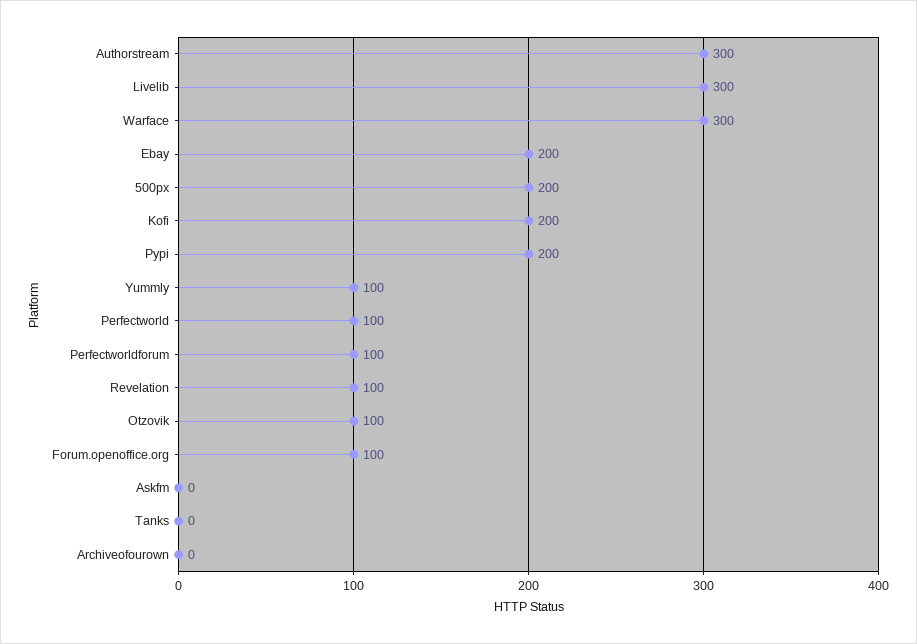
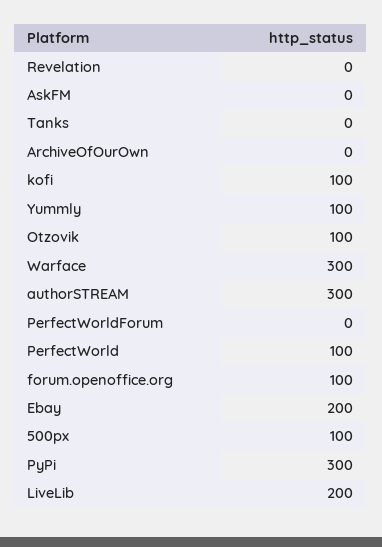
Livelib: 300 -> 200
500px: 200 -> 100
Kofi: 200 -> 100
Pypi: 200 -> 300
Perfectworldforum: 100 -> 0
Revelation: 100 -> 0

